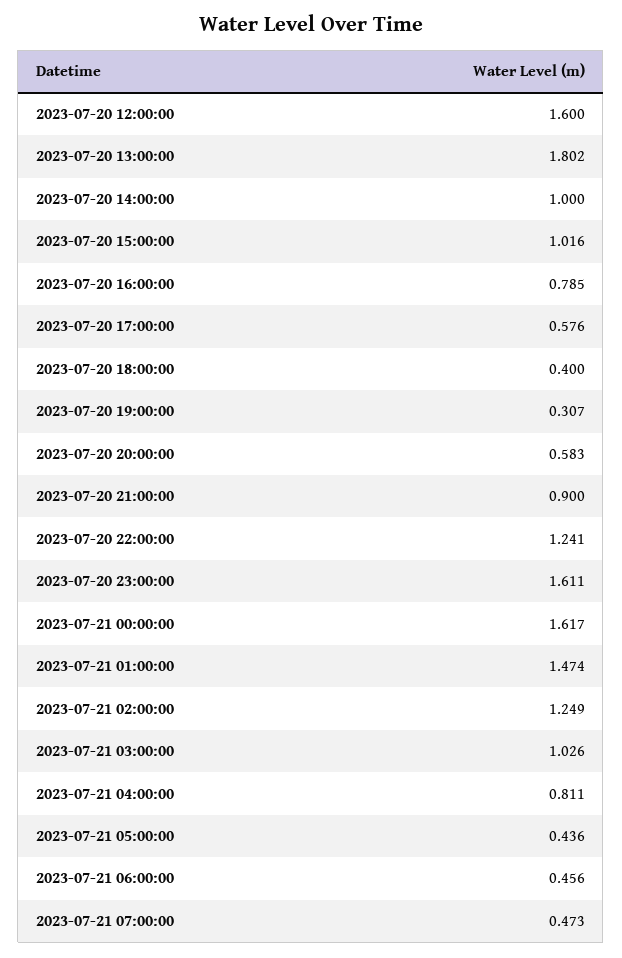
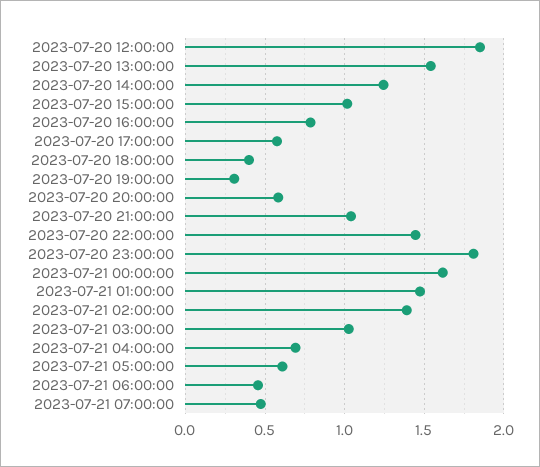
2023-07-20 12:00:00: 1.6 -> 1.85
2023-07-20 13:00:00: 1.802 -> 1.55
2023-07-20 14:00:00: 1 -> 1.25
2023-07-20 21:00:00: 0.9 -> 1.05
2023-07-20 22:00:00: 1.241 -> 1.45
2023-07-20 23:00:00: 1.611 -> 1.8
2023-07-21 02:00:00: 1.249 -> 1.4
2023-07-21 04:00:00: 0.811 -> 0.7
2023-07-21 05:00:00: 0.436 -> 0.6

